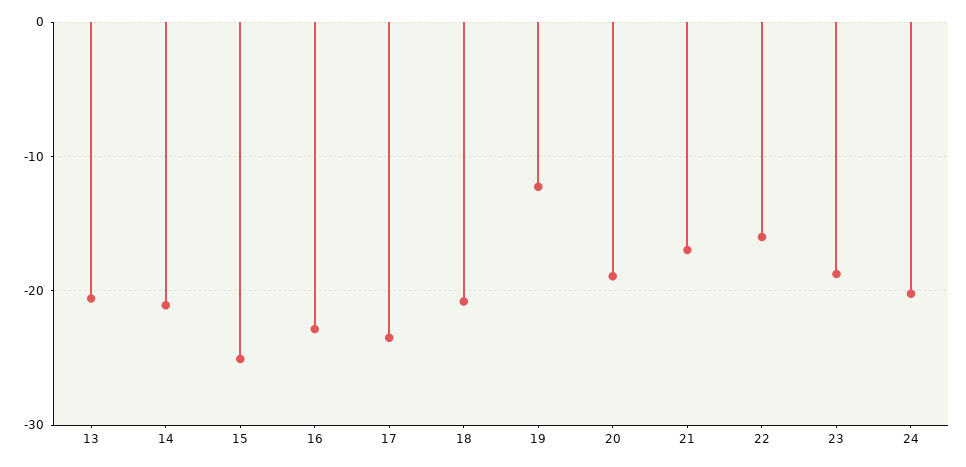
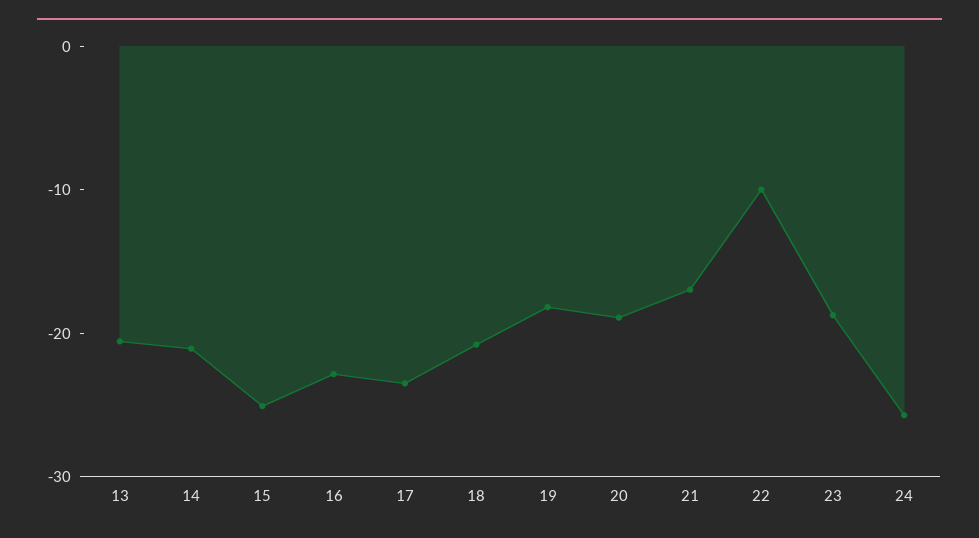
19: -12 -> -18
22: -16 -> -10
24: -20 -> -26

